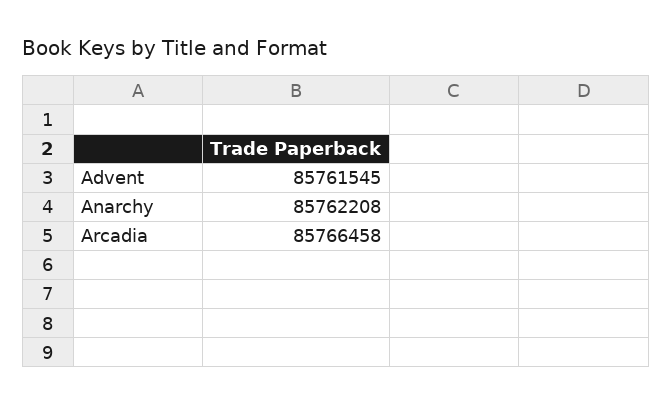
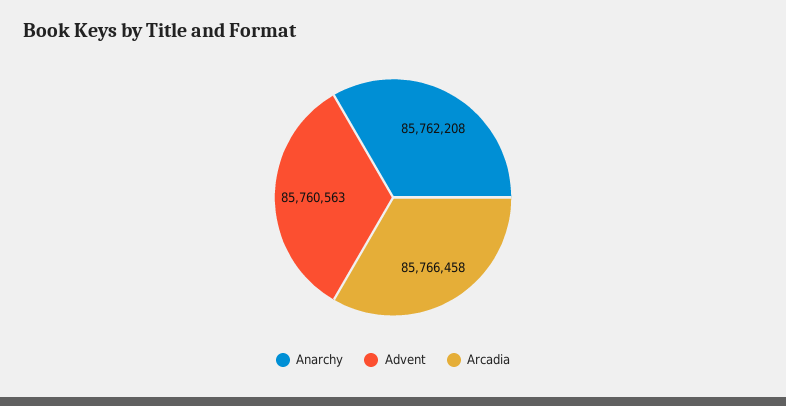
Advent: 85761545 -> 85760563

